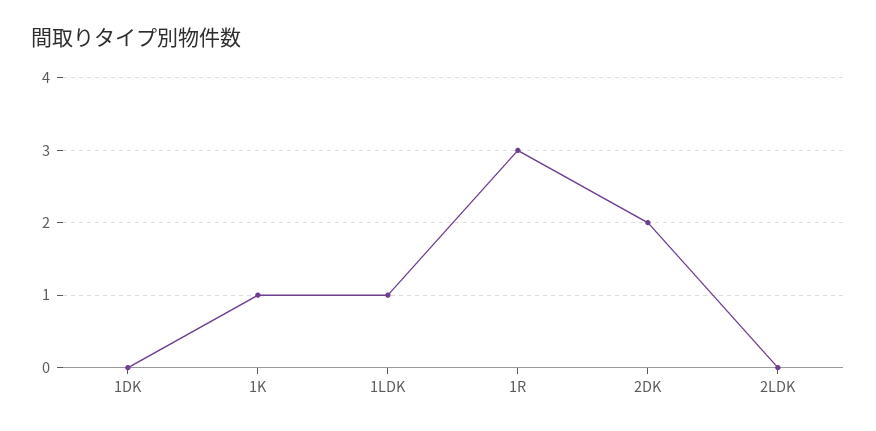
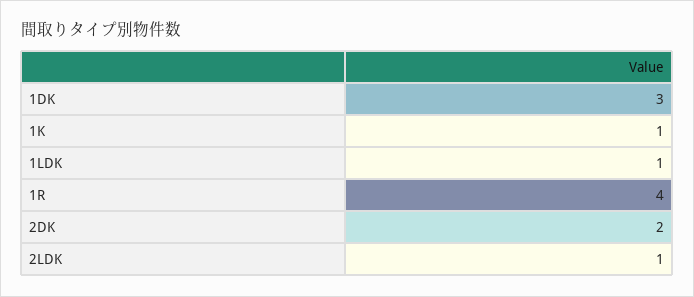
1DK: 0 -> 3
1R: 3 -> 4
2LDK: 0 -> 1

